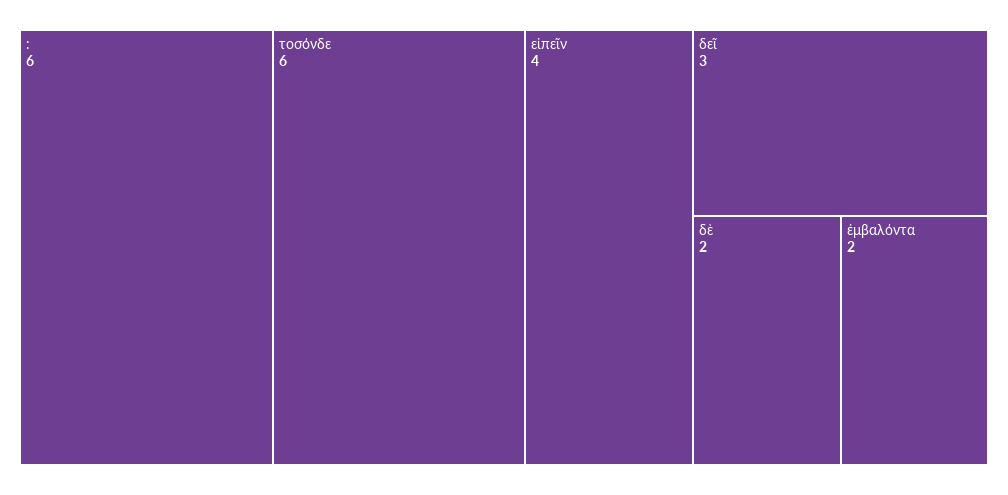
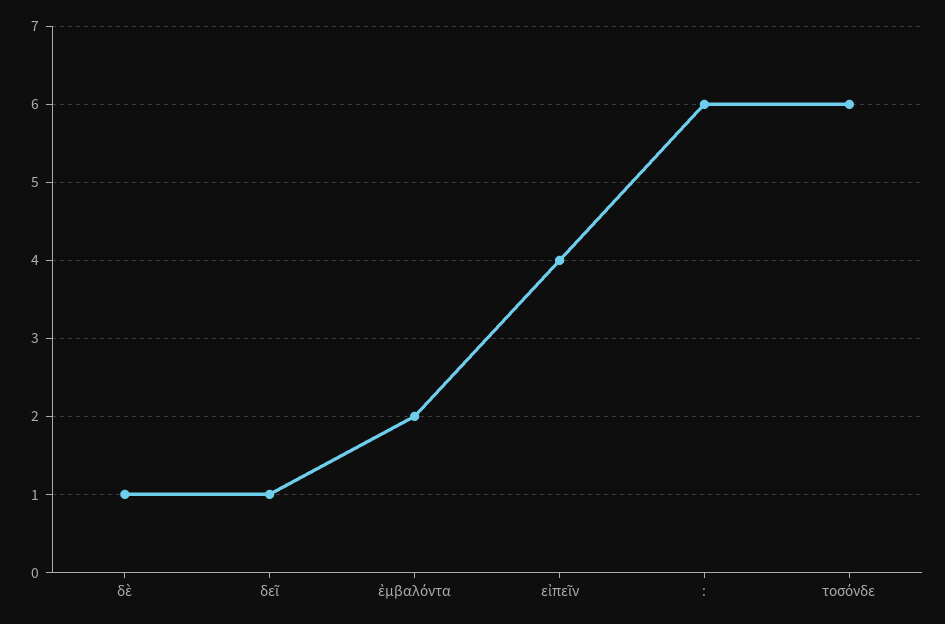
δεῖ: 3 -> 1
δὲ: 2 -> 1

